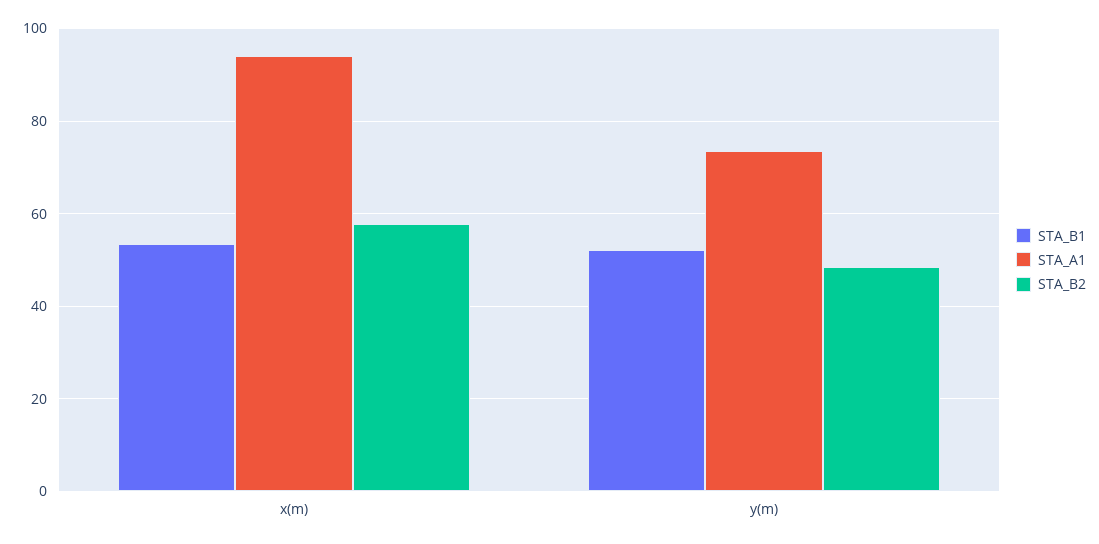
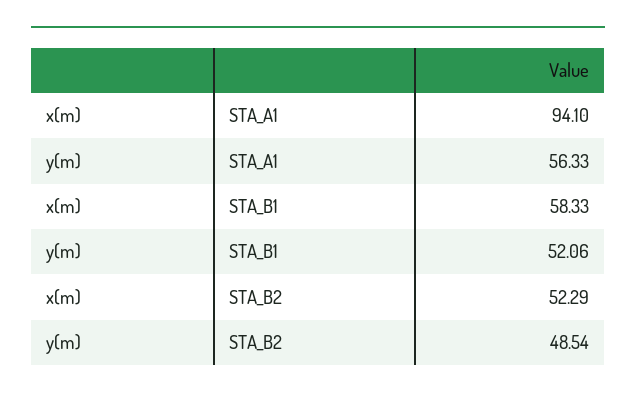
STA_B1, x(m): 54 -> 58.33
STA_B2, x(m): 58 -> 52.29
STA_A1, y(m): 74 -> 56.33

